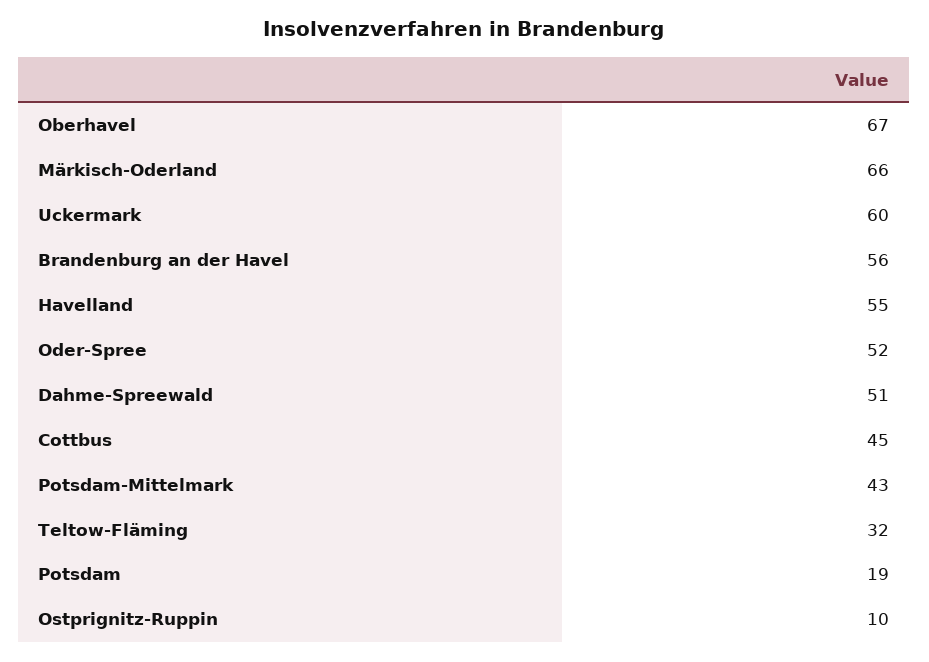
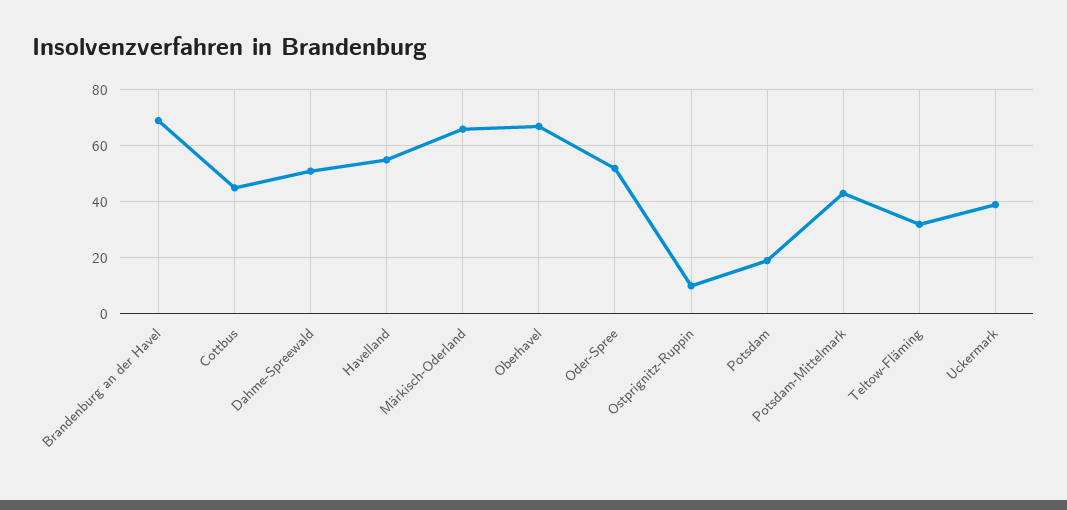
Uckermark: 60 -> 40
Brandenburg an der Havel: 56 -> 70

